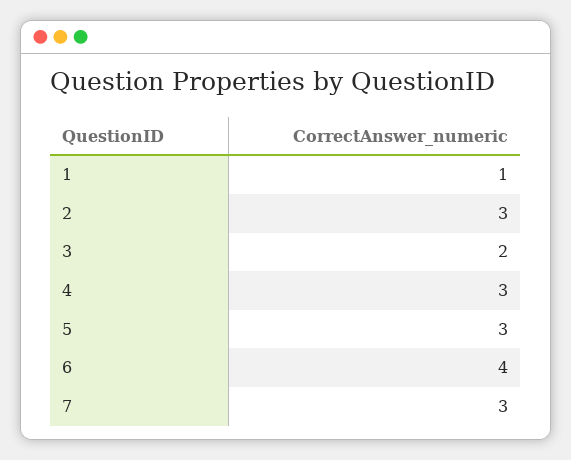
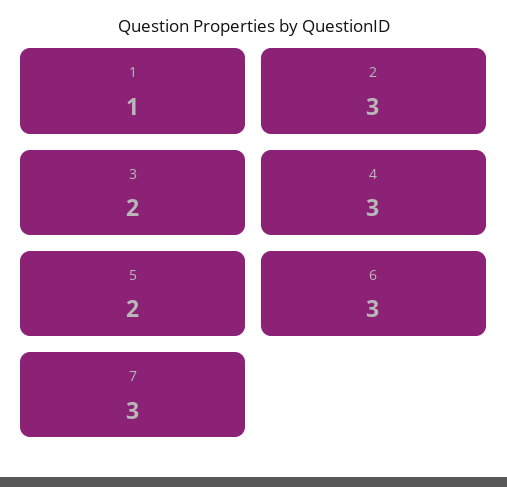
5: 3 -> 2
6: 4 -> 3

